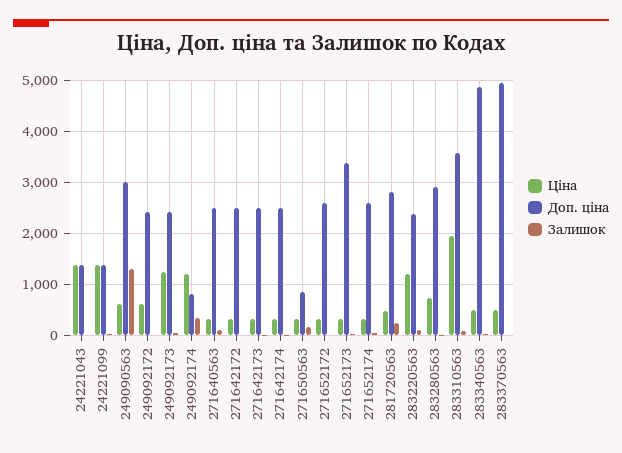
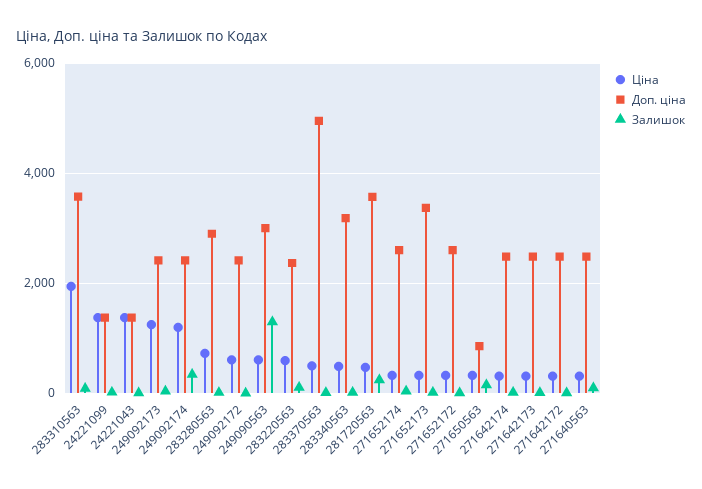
Доп. ціна, 249092174: 800 -> 2400
Доп. ціна, 281720563: 2800 -> 3600
Ціна, 283220563: 1200 -> 600
Доп. ціна, 283340563: 4800 -> 3200

